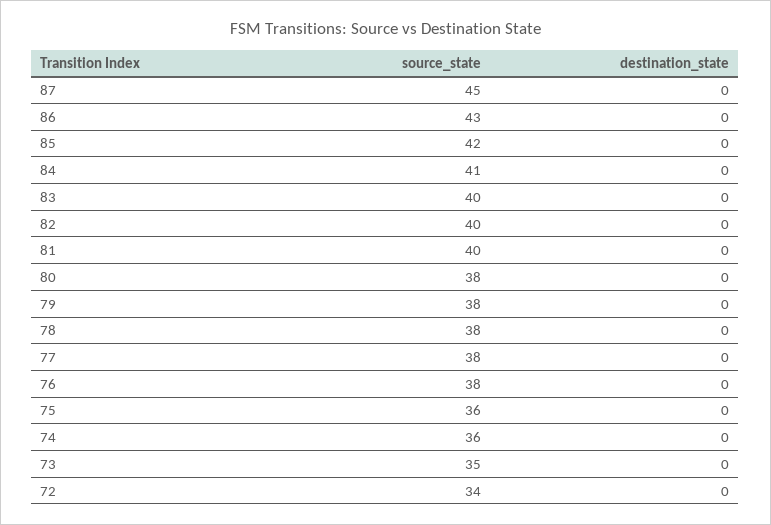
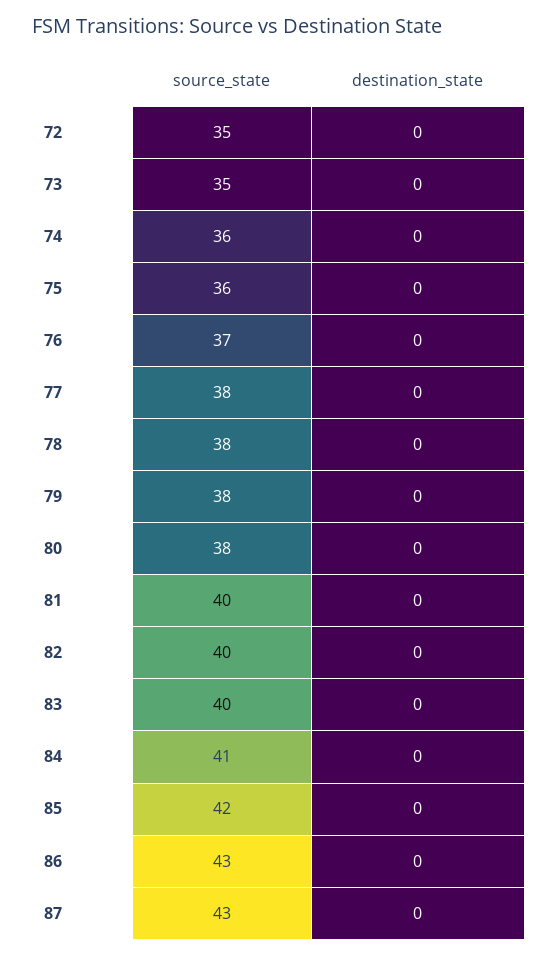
source_state, 87: 45 -> 43
source_state, 76: 38 -> 37
source_state, 72: 34 -> 35

